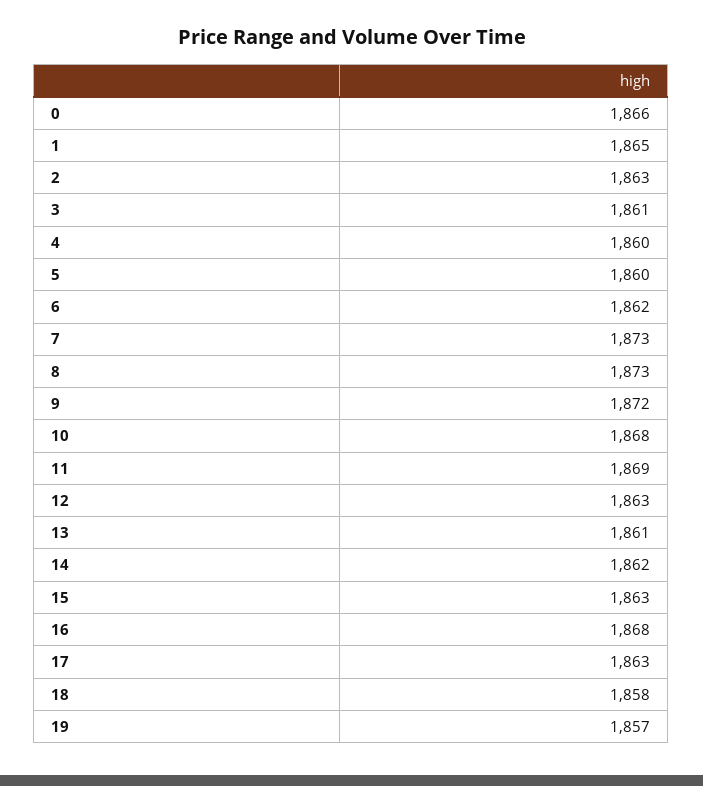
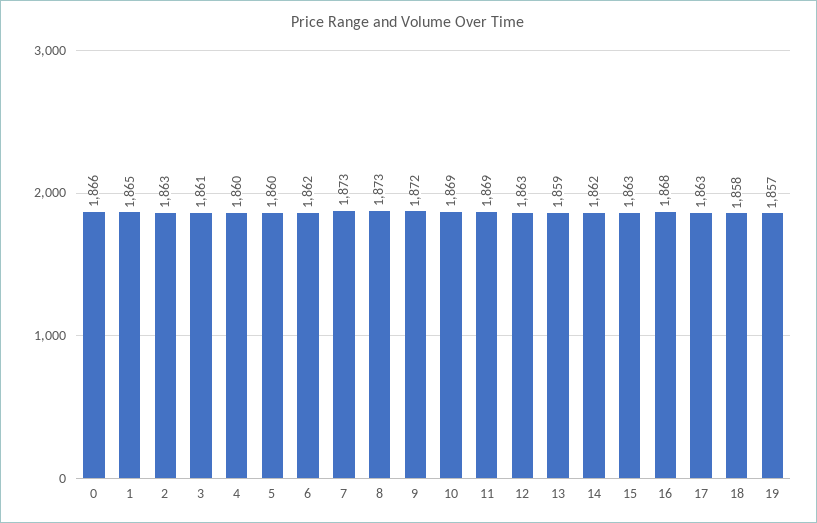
10: 1868 -> 1869
13: 1861 -> 1859

